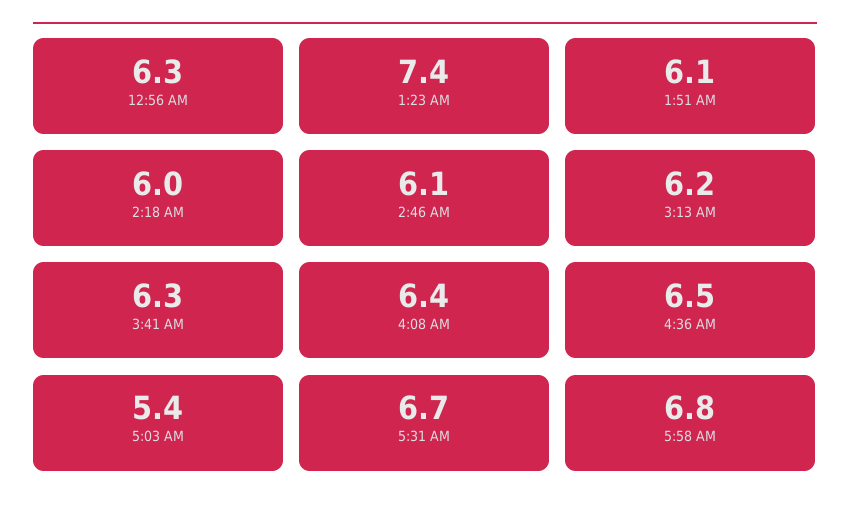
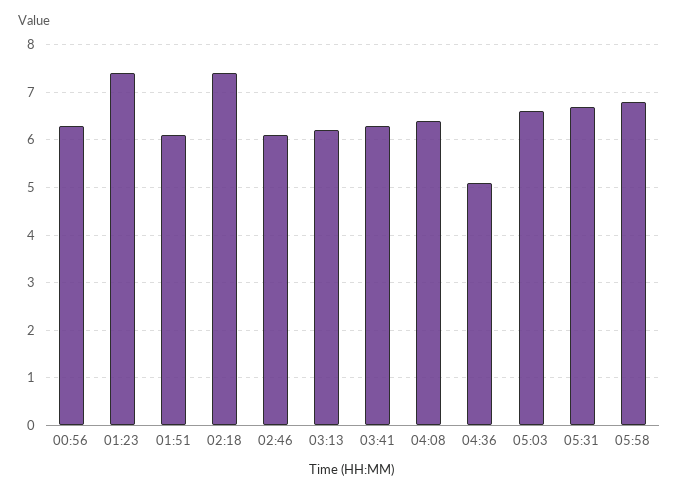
2:18 AM: 6 -> 7.5
4:36 AM: 6.5 -> 5
5:03 AM: 5.4 -> 6.5

